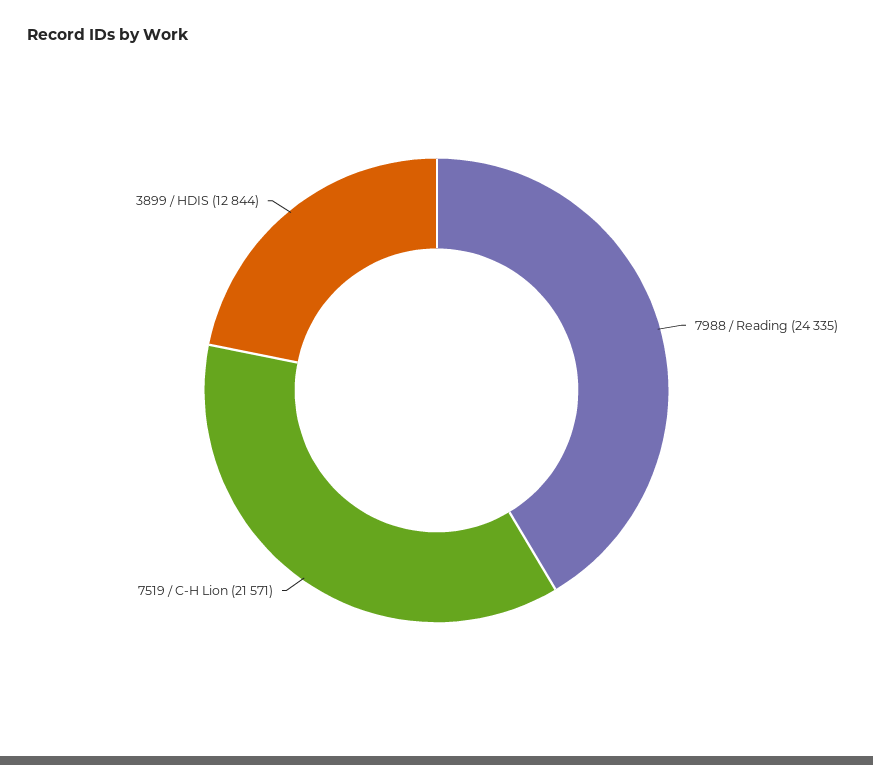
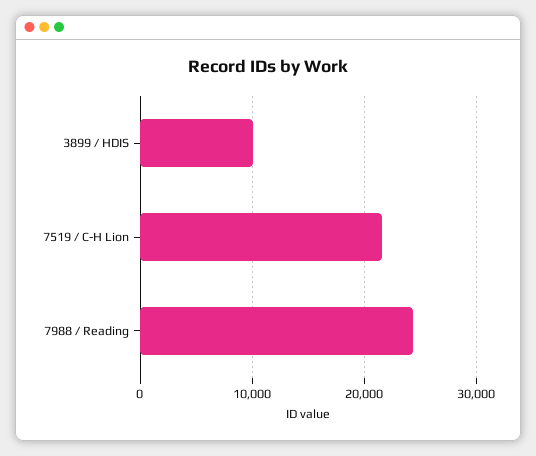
3899 / HDIS: 12844 -> 10000

